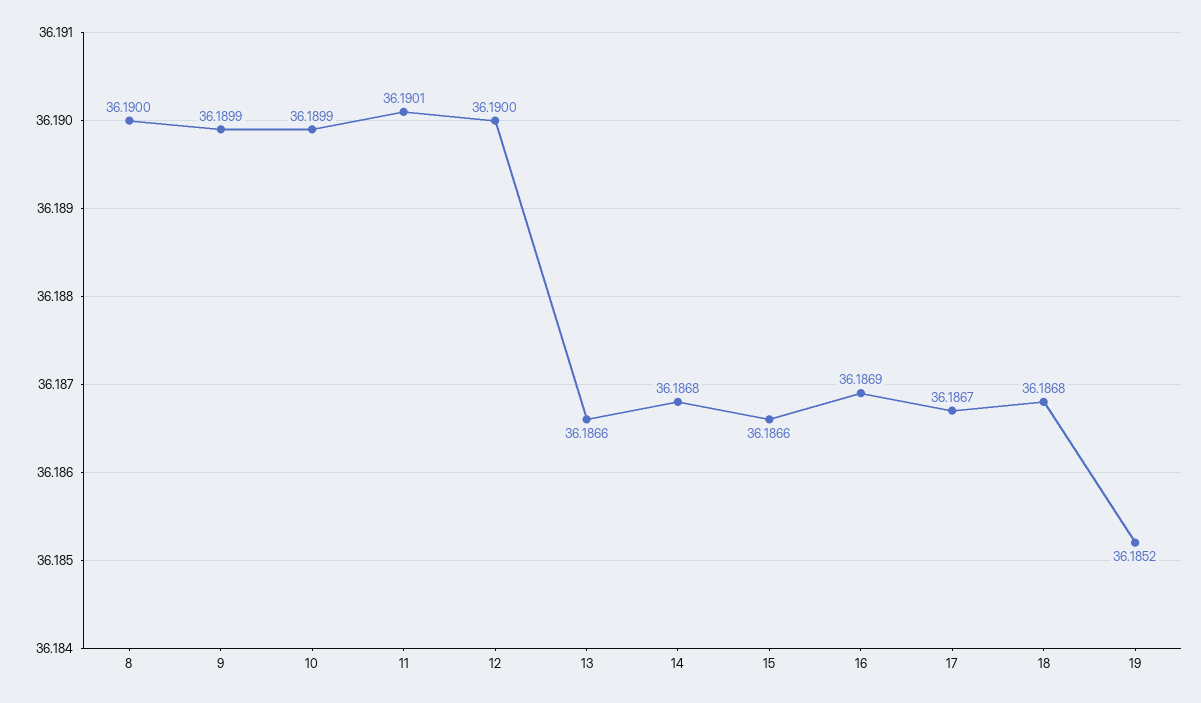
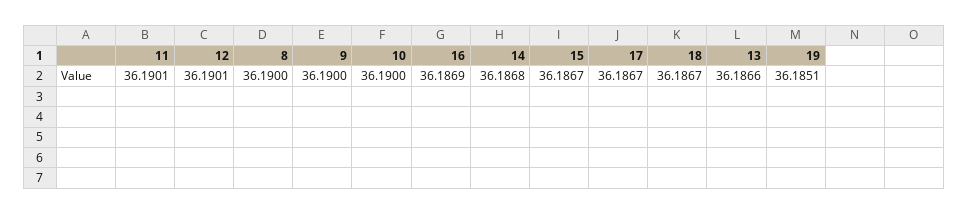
9: 36.1899 -> 36.19
10: 36.1899 -> 36.19
12: 36.19 -> 36.1901
15: 36.1866 -> 36.1867
18: 36.1868 -> 36.1867
19: 36.1852 -> 36.1851

